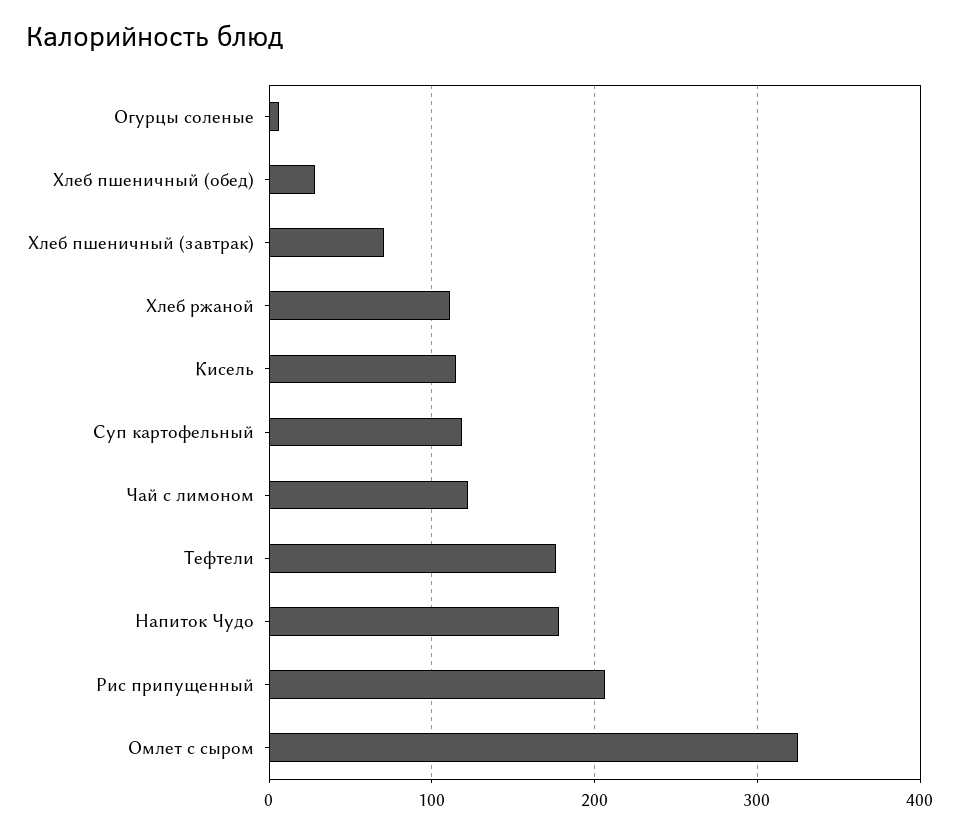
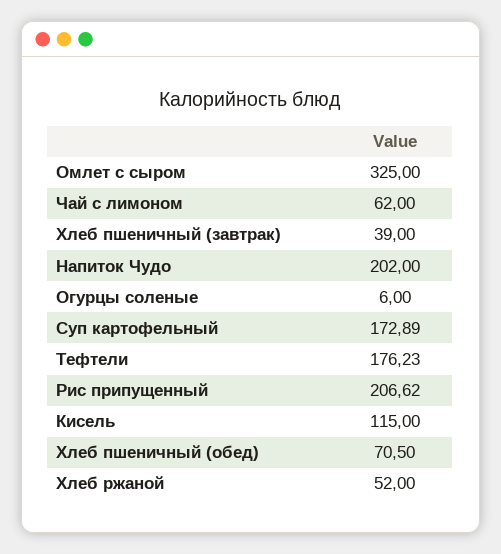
Хлеб пшеничный (обед): 30 -> 70.5
Хлеб пшеничный (завтрак): 70 -> 39
Хлеб ржаной: 110 -> 52
Суп картофельный: 120 -> 172.89
Чай с лимоном: 120 -> 62
Напиток Чудо: 180 -> 202

